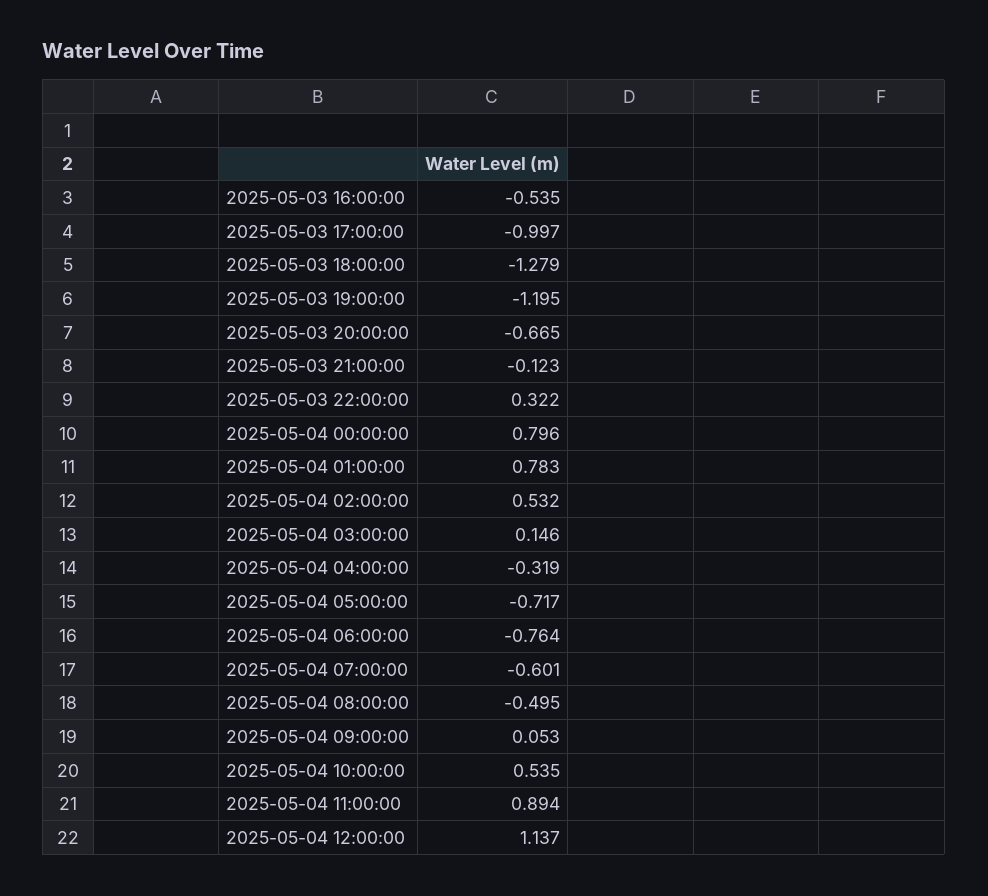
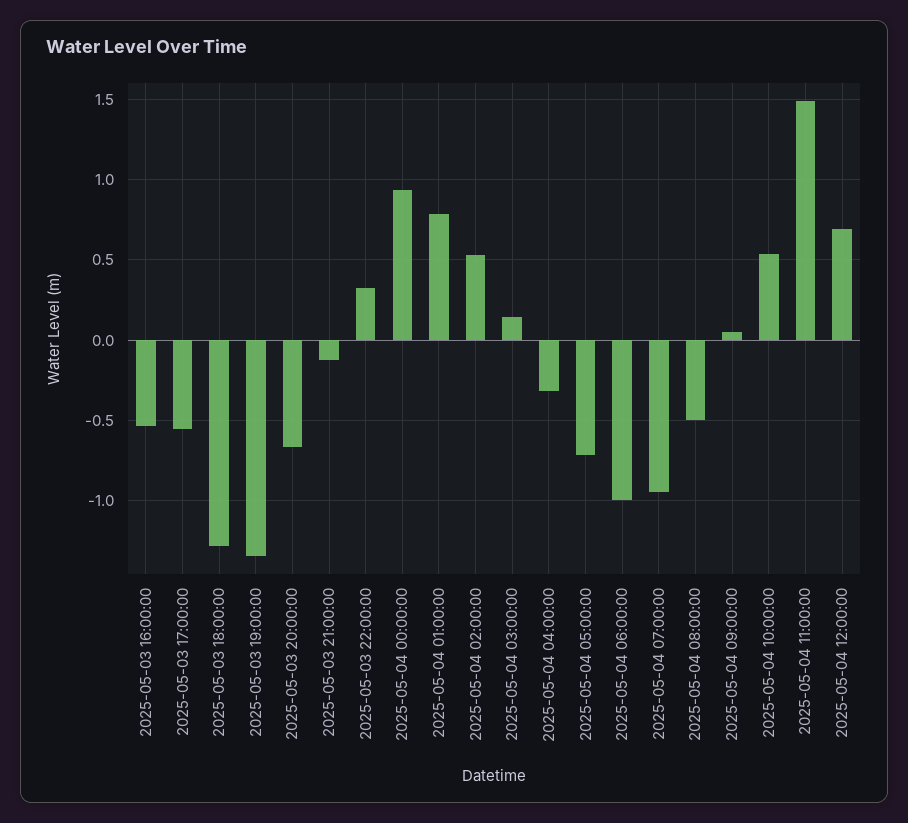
2025-05-03 17:00:00: -0.997 -> -0.55
2025-05-03 19:00:00: -1.195 -> -1.35
2025-05-04 00:00:00: 0.796 -> 0.95
2025-05-04 06:00:00: -0.764 -> -1
2025-05-04 07:00:00: -0.601 -> -0.95
2025-05-04 11:00:00: 0.894 -> 1.5
2025-05-04 12:00:00: 1.137 -> 0.7

